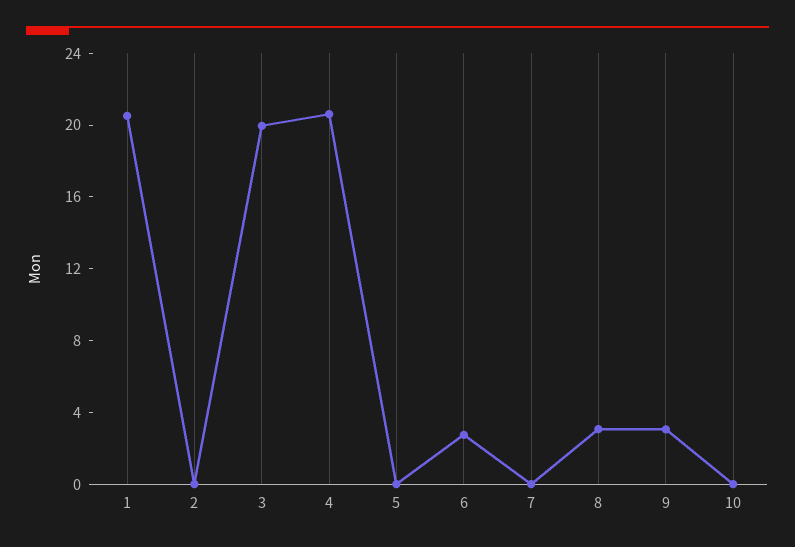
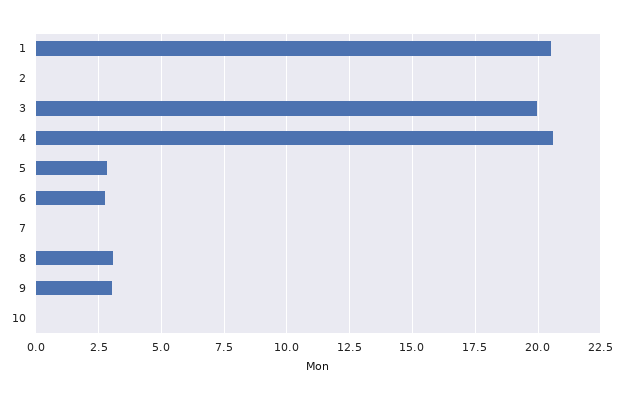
5: 0 -> 2.75

